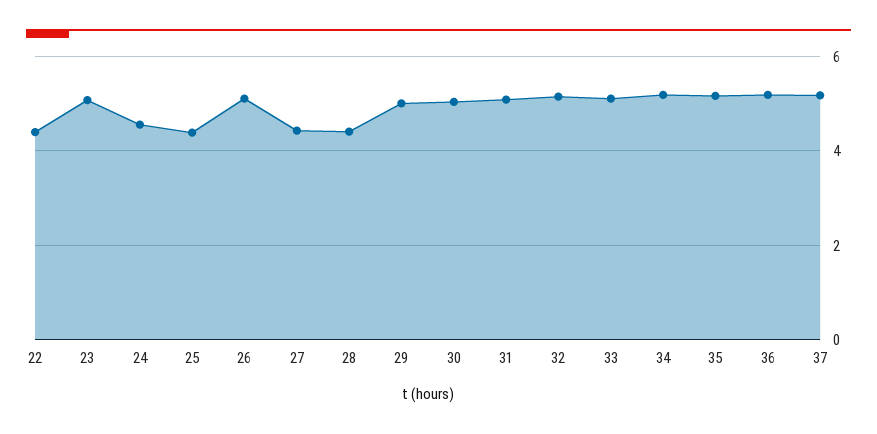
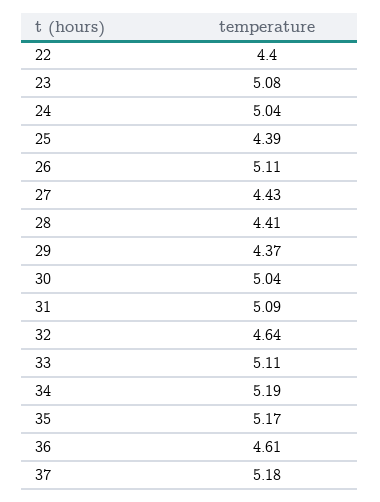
24: 4.6 -> 5.04
29: 5 -> 4.37
32: 5.2 -> 4.64
36: 5.2 -> 4.61

